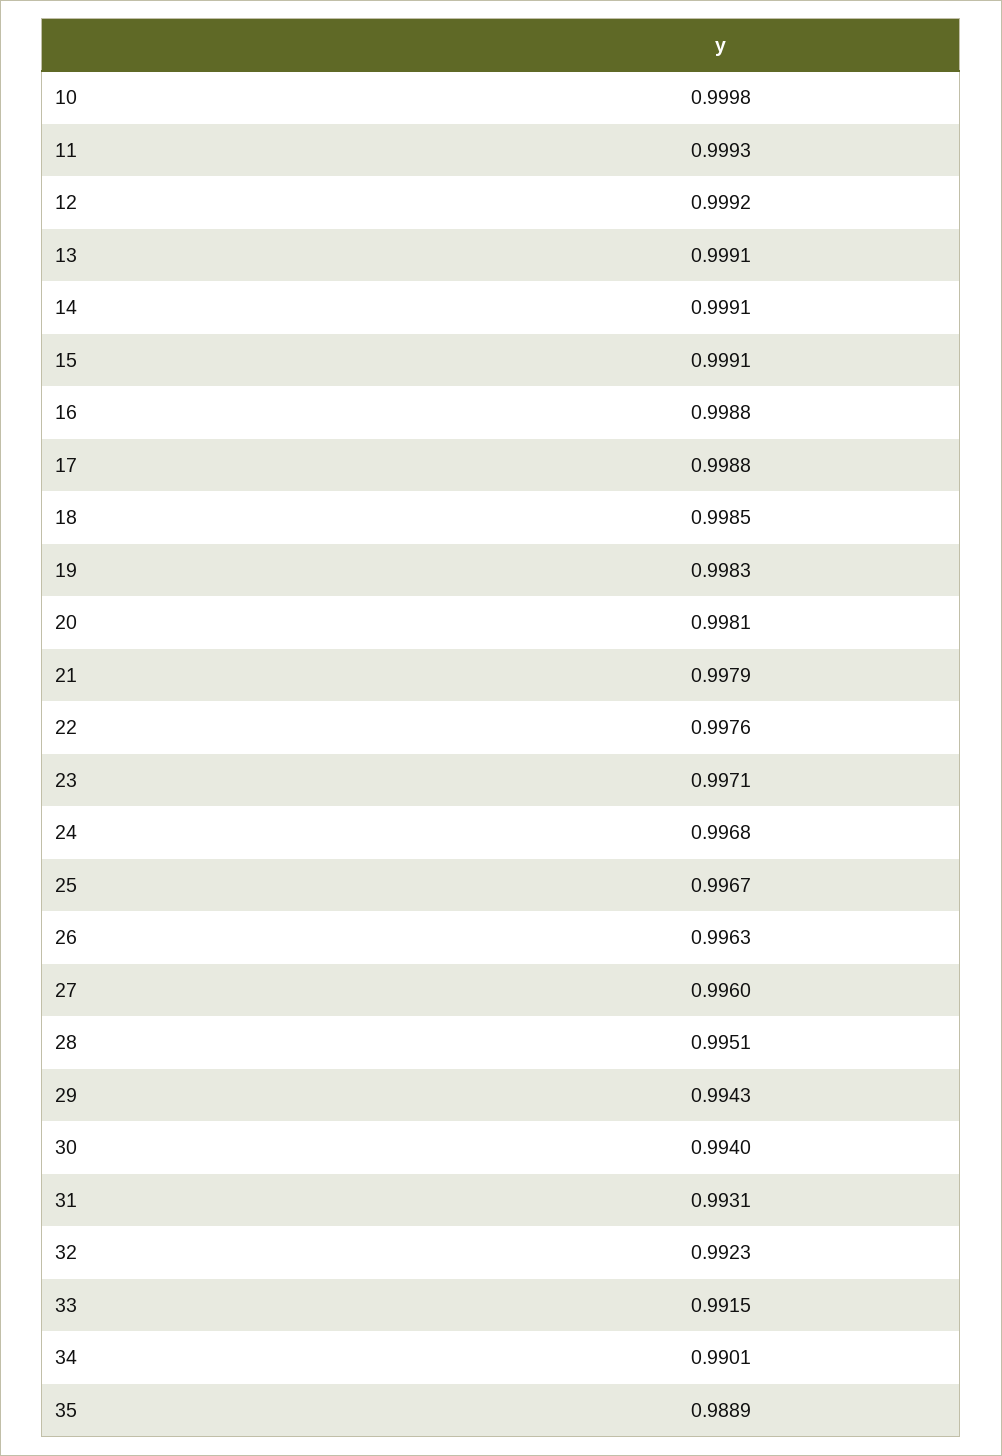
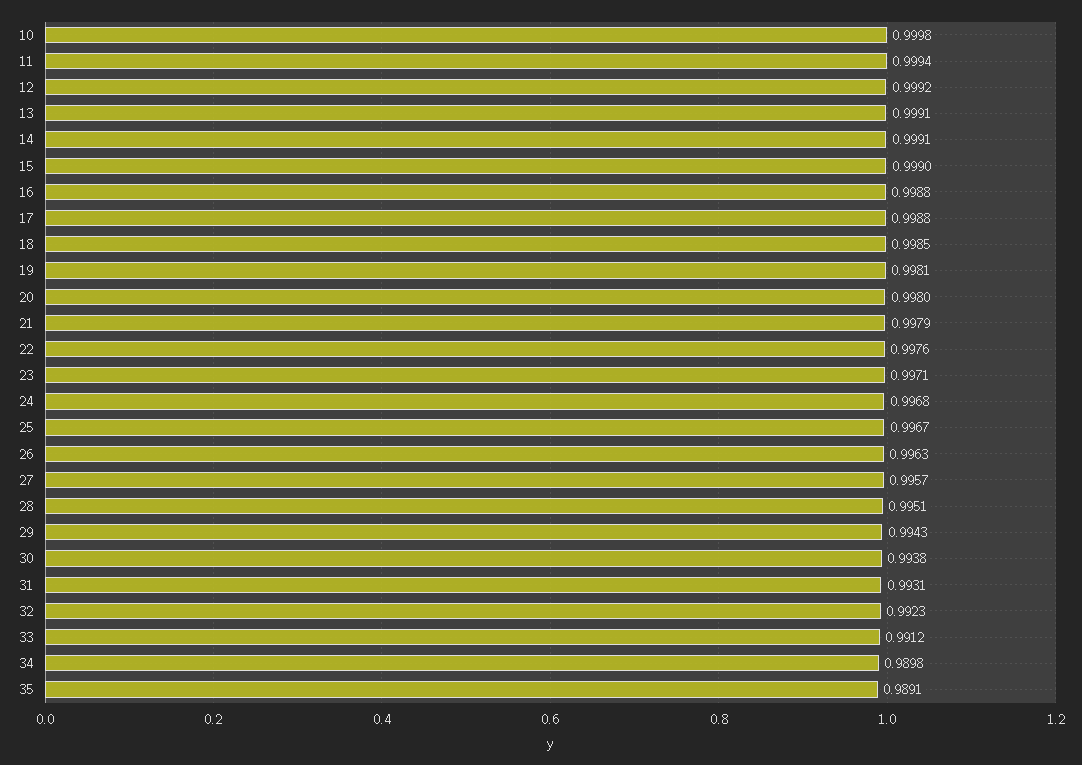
11: 0.9993 -> 0.9994
15: 0.9991 -> 0.999
19: 0.9983 -> 0.9981
20: 0.9981 -> 0.998
27: 0.996 -> 0.9957
30: 0.994 -> 0.9938
33: 0.9915 -> 0.9912
34: 0.9901 -> 0.9898
35: 0.9889 -> 0.9891

